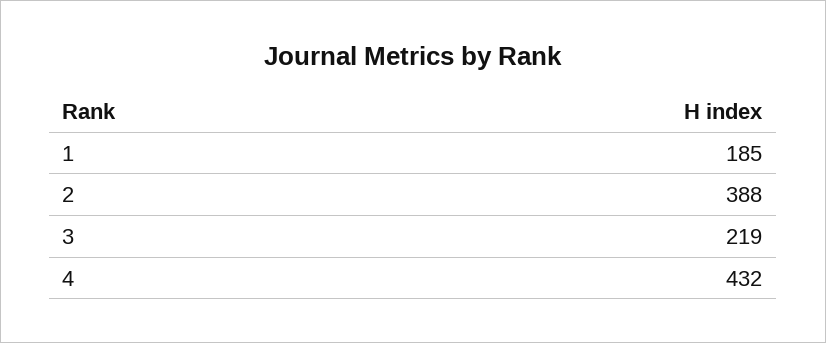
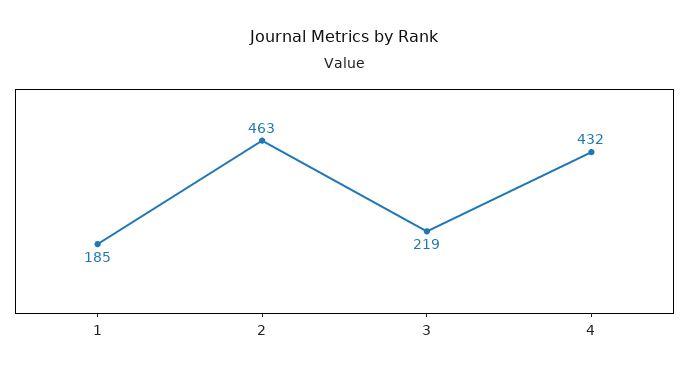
2: 388 -> 463

